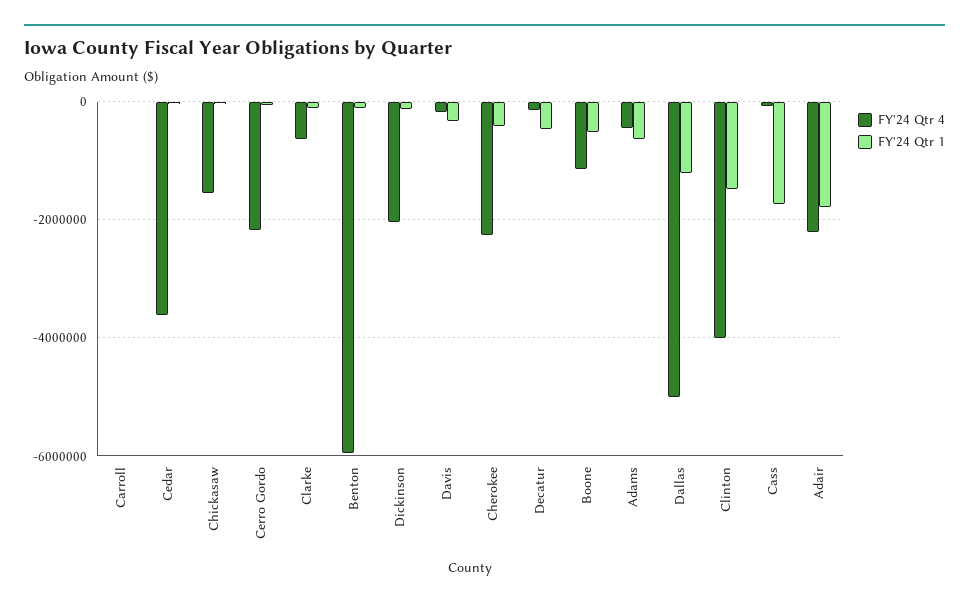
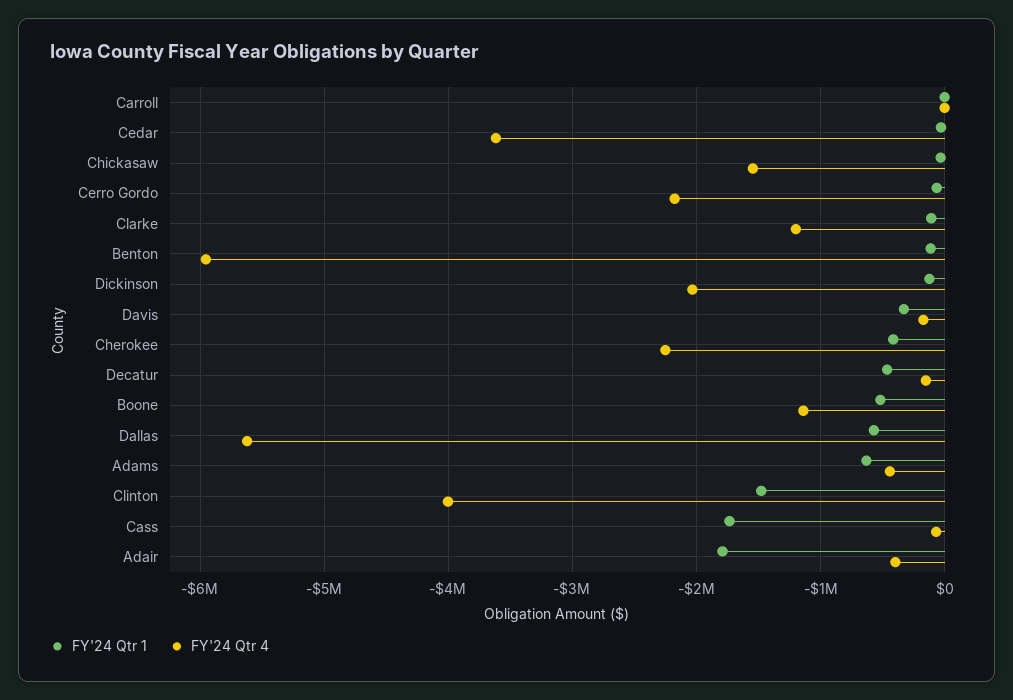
FY'24 Qtr 4, Clarke: -600000 -> -1200000
FY'24 Qtr 4, Dallas: -5000000 -> -5600000
FY'24 Qtr 1, Dallas: -1200000 -> -600000
FY'24 Qtr 4, Adair: -2200000 -> -400000

